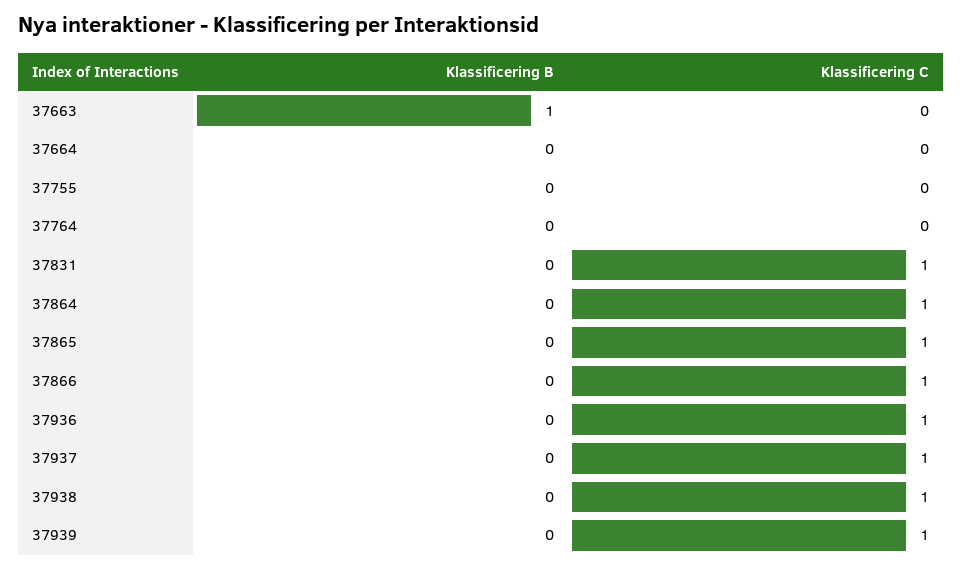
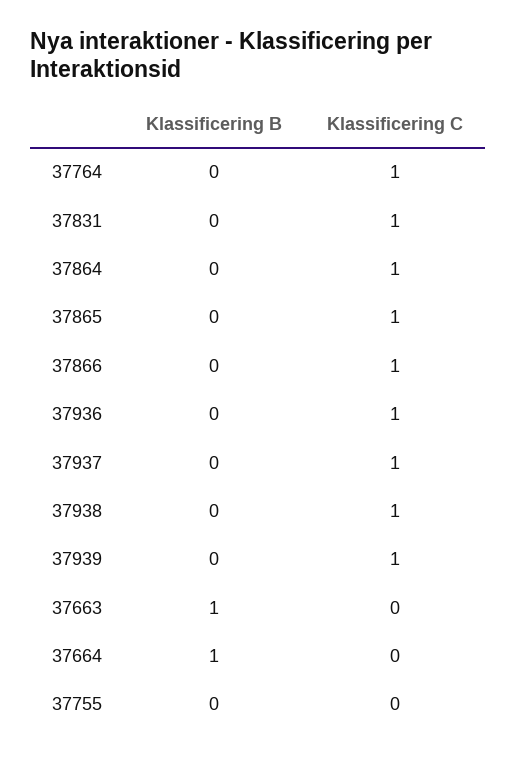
Klassificering B, 37664: 0 -> 1
Klassificering C, 37764: 0 -> 1

